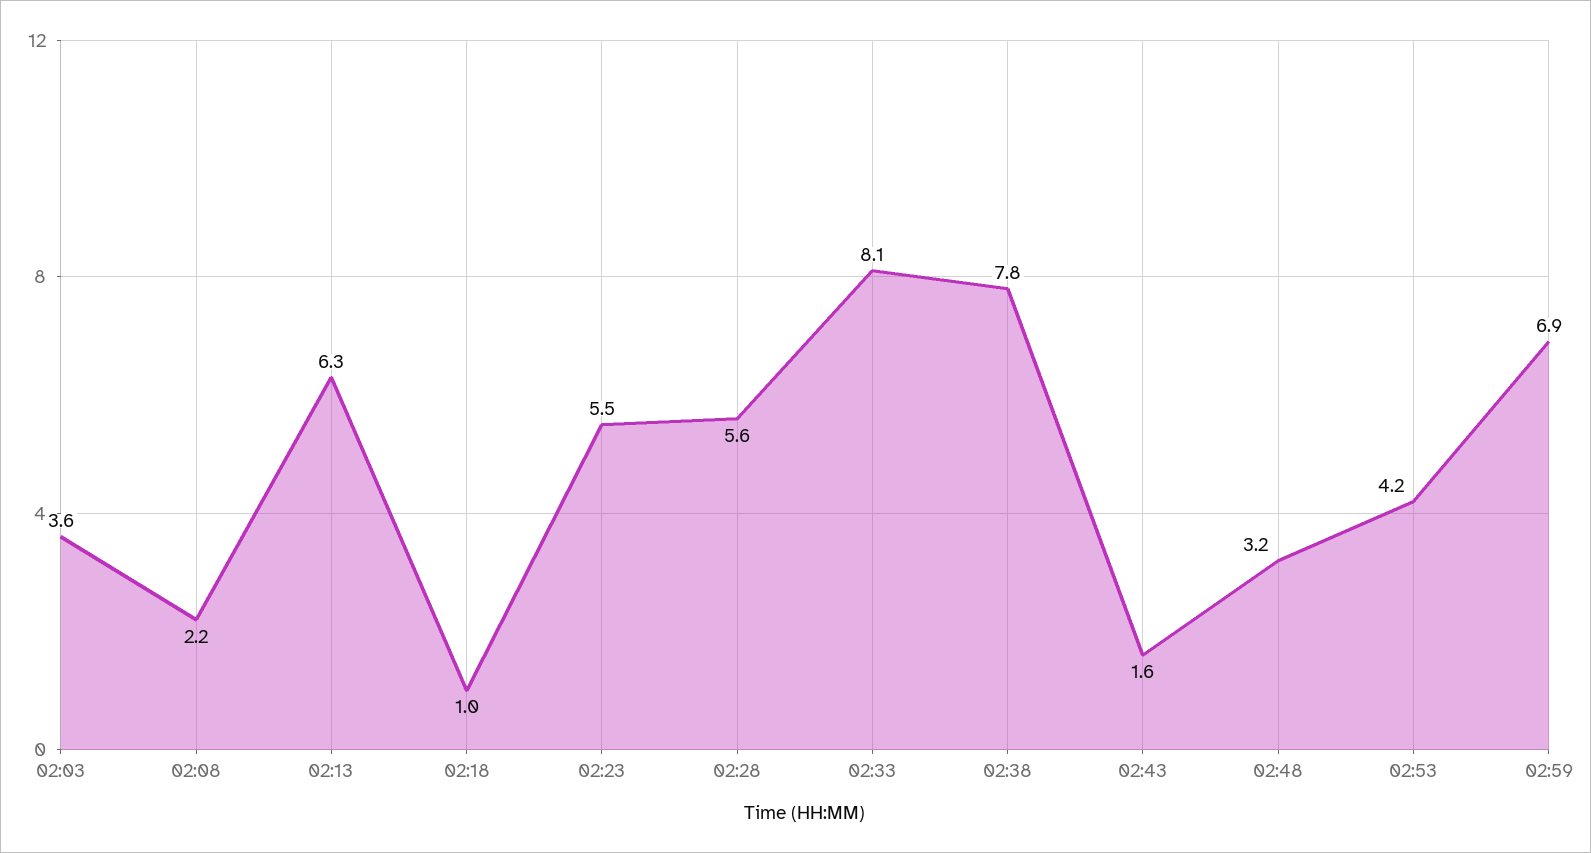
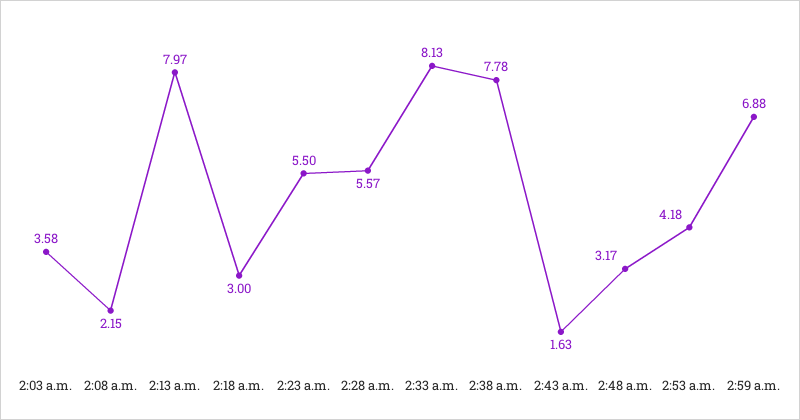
02:13: 6.3 -> 7.97
02:18: 1 -> 3

